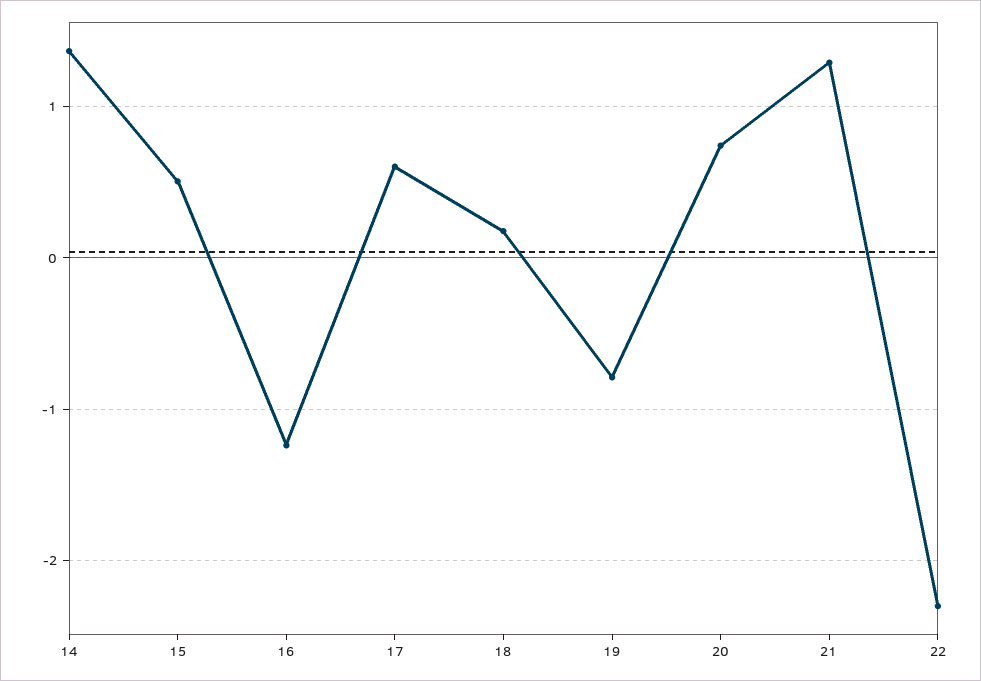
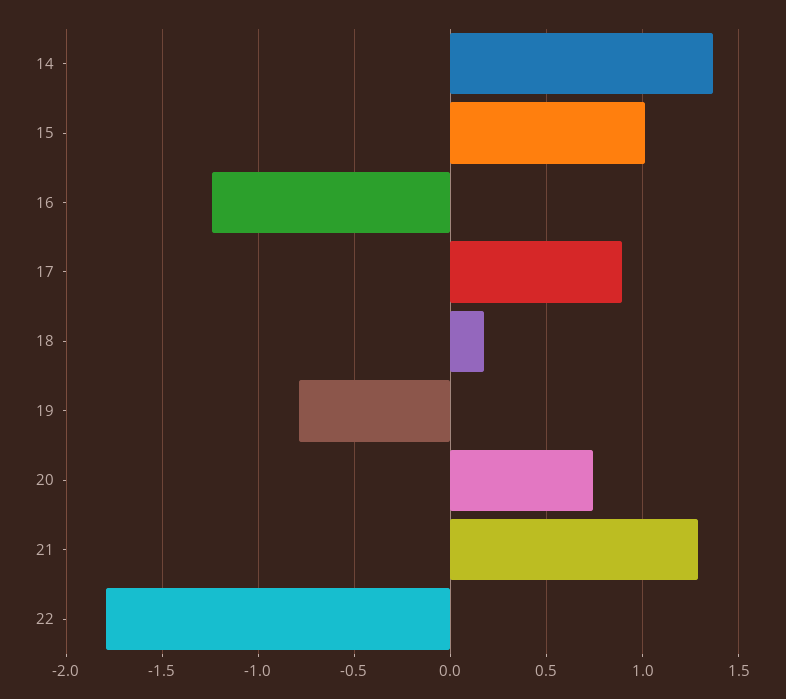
15: 0.5 -> 1
17: 0.6 -> 0.9
22: -2.3 -> -1.8

